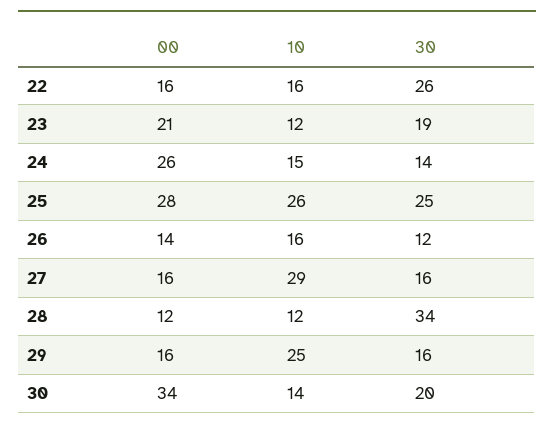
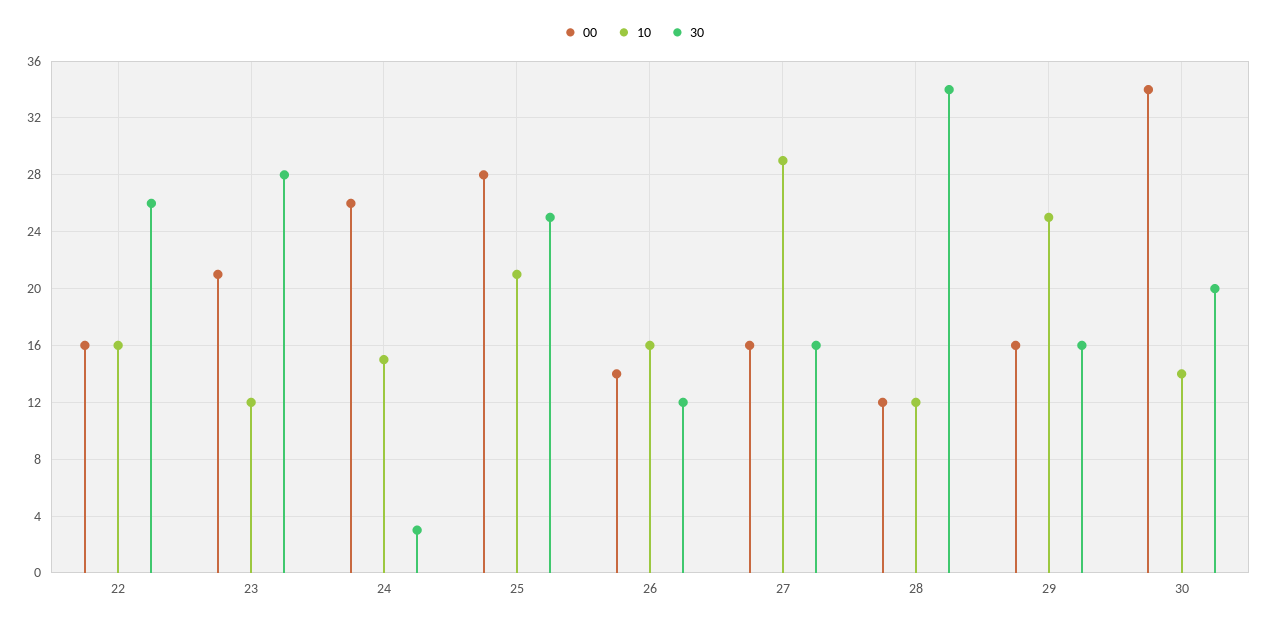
30, 23: 19 -> 28
30, 24: 14 -> 3
10, 25: 26 -> 21

